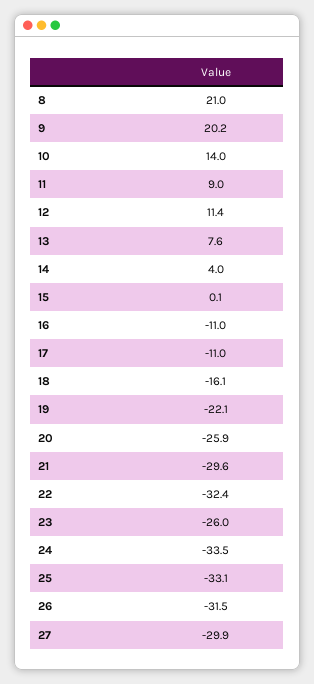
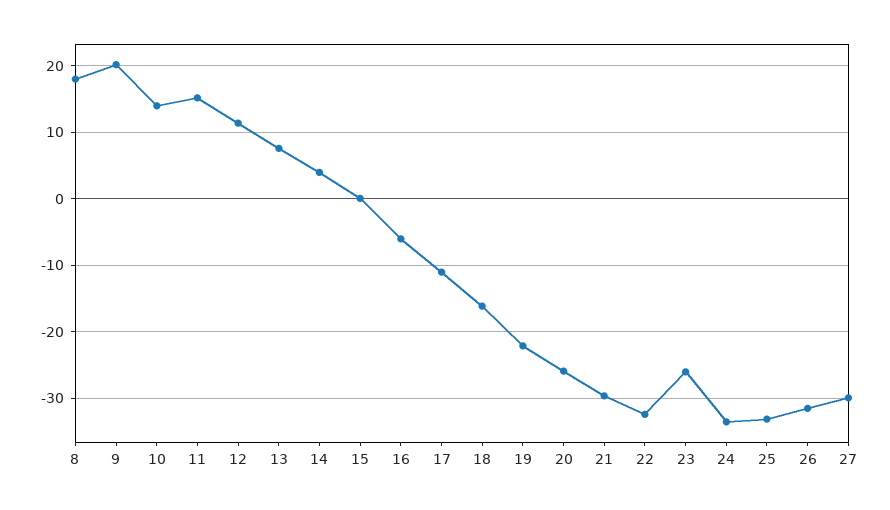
8: 21 -> 18
11: 9 -> 15
16: -11 -> -6

